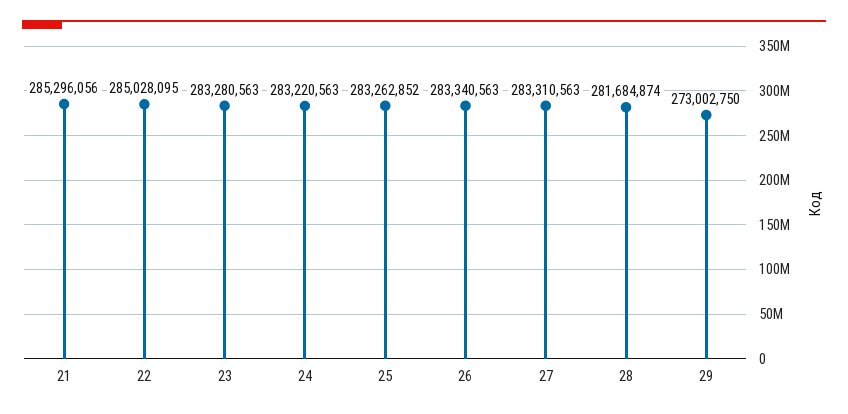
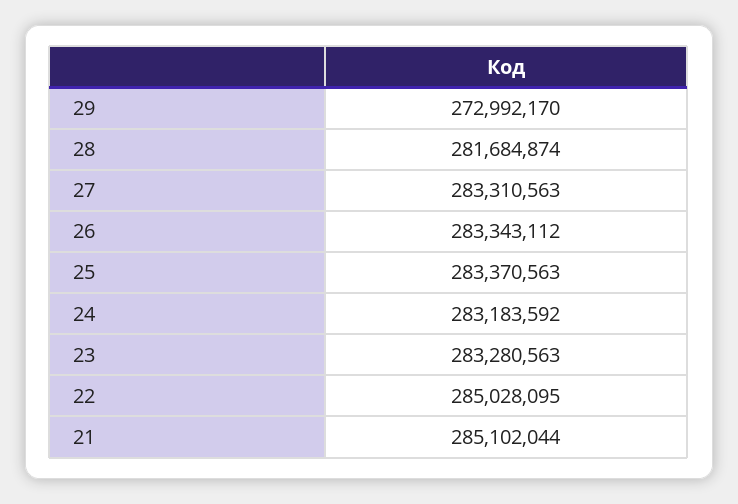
21: 285296056 -> 285102044
24: 283220563 -> 283183592
25: 283262852 -> 283370563
26: 283340563 -> 283343112
29: 273002750 -> 272992170

